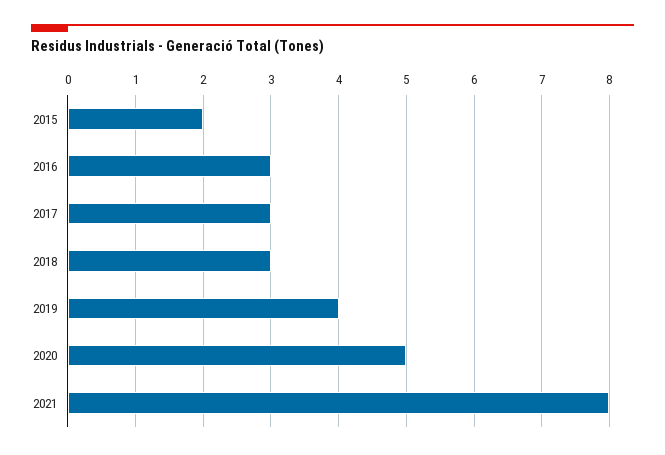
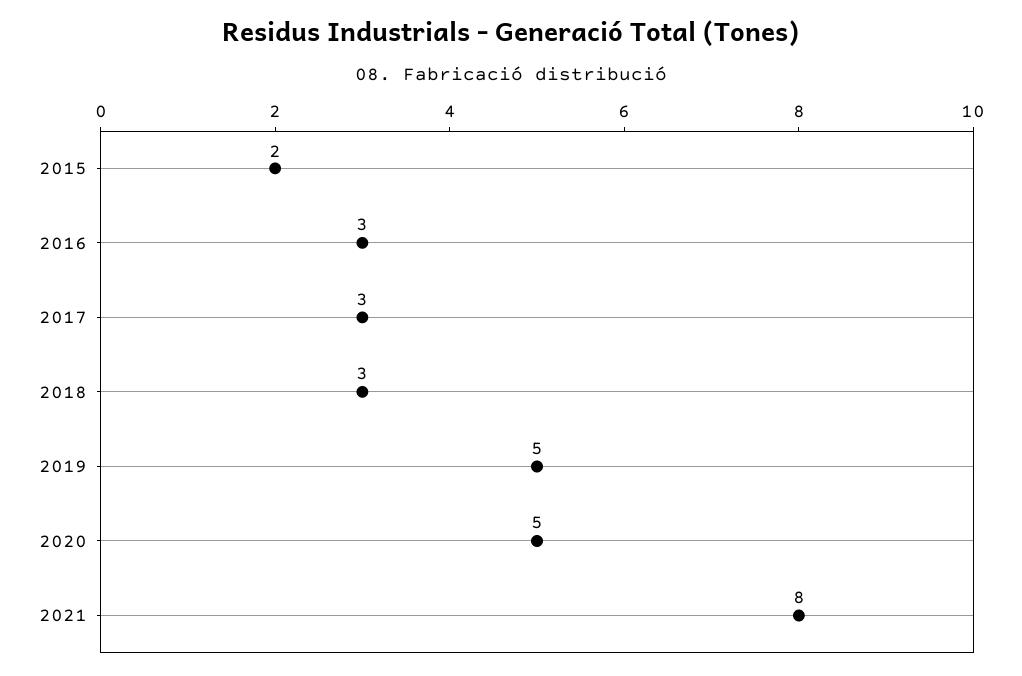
2019: 4 -> 5

